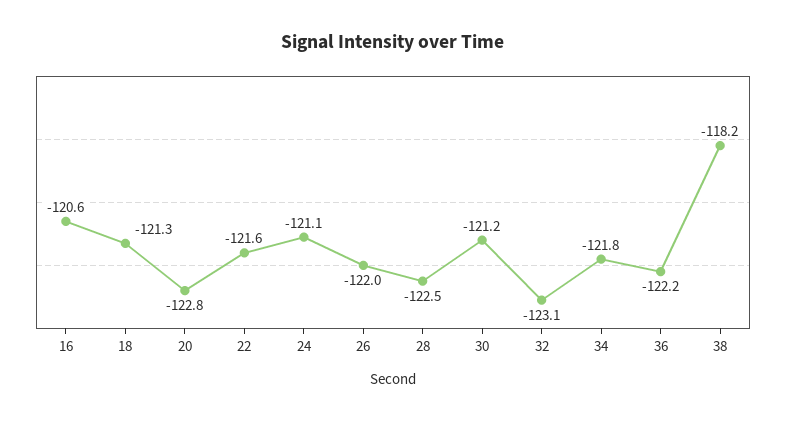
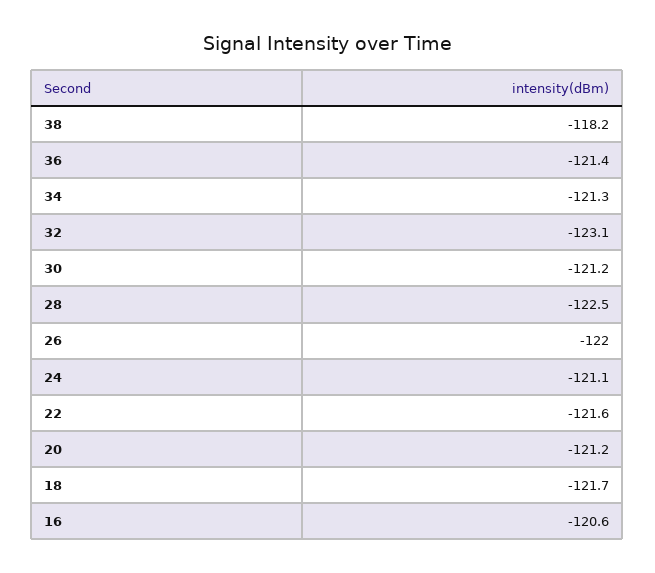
18: -121.3 -> -121.7
20: -122.8 -> -121.2
34: -121.8 -> -121.3
36: -122.2 -> -121.4

